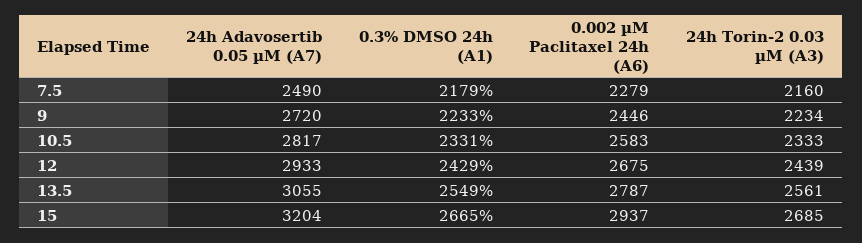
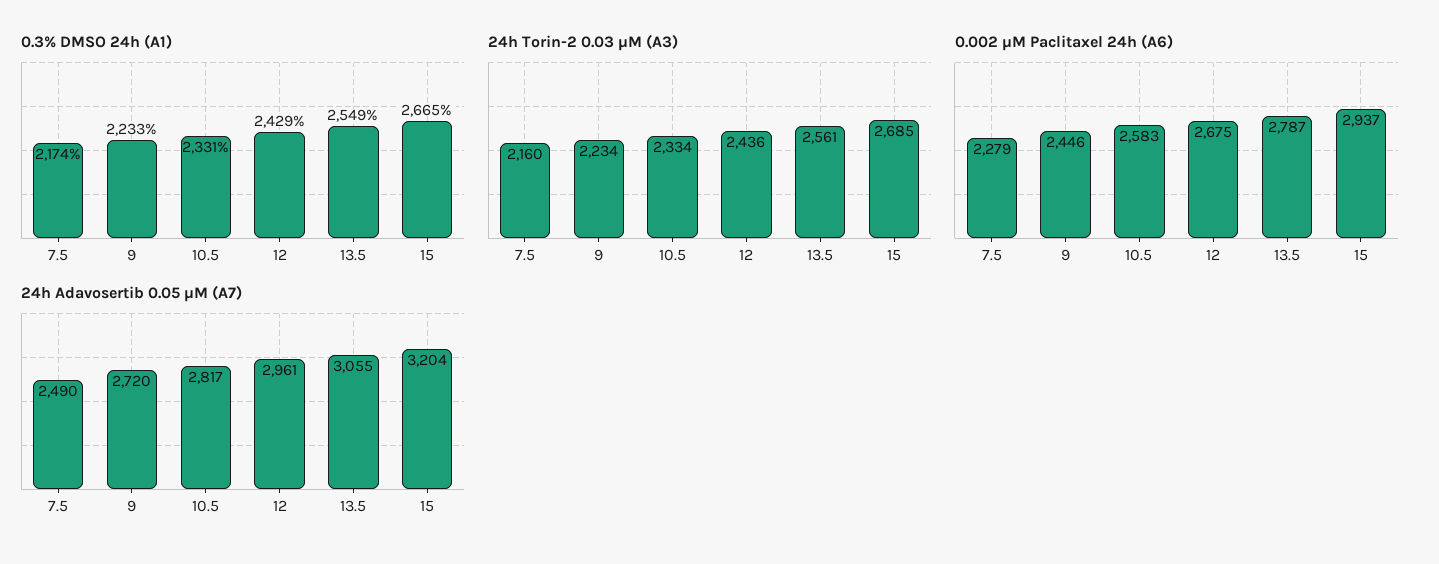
0.3% DMSO 24h (A1), 7.5: 2179 -> 2174
24h Torin-2 0.03 µM (A3), 10.5: 2333 -> 2334
24h Adavosertib 0.05 µM (A7), 12: 2933 -> 2961
24h Torin-2 0.03 µM (A3), 12: 2439 -> 2436

